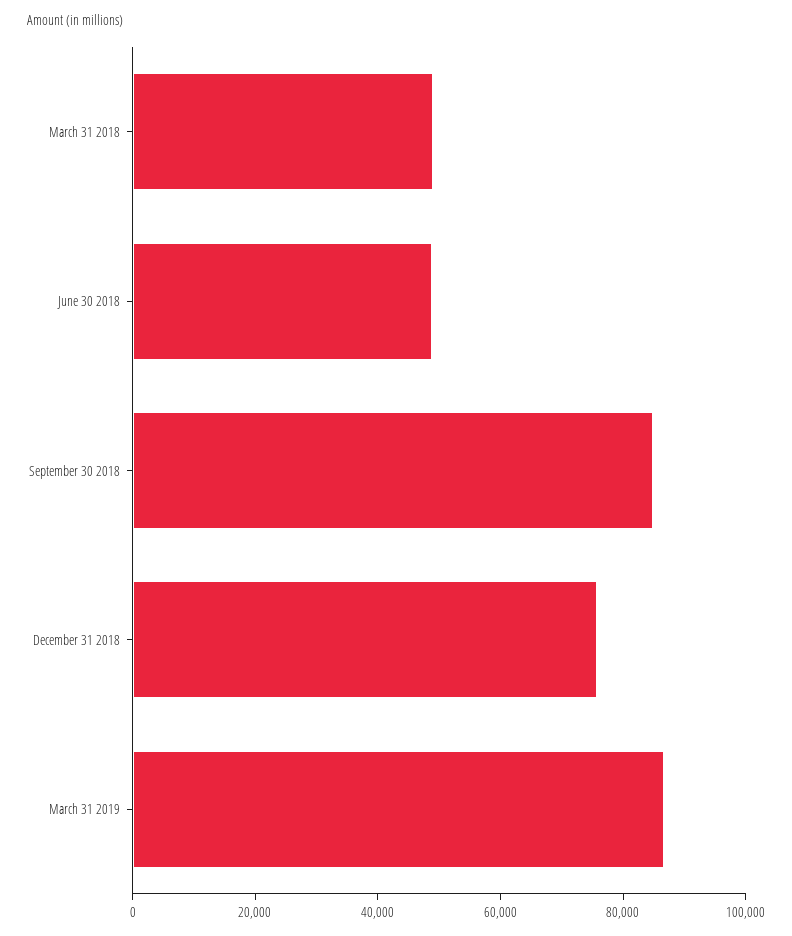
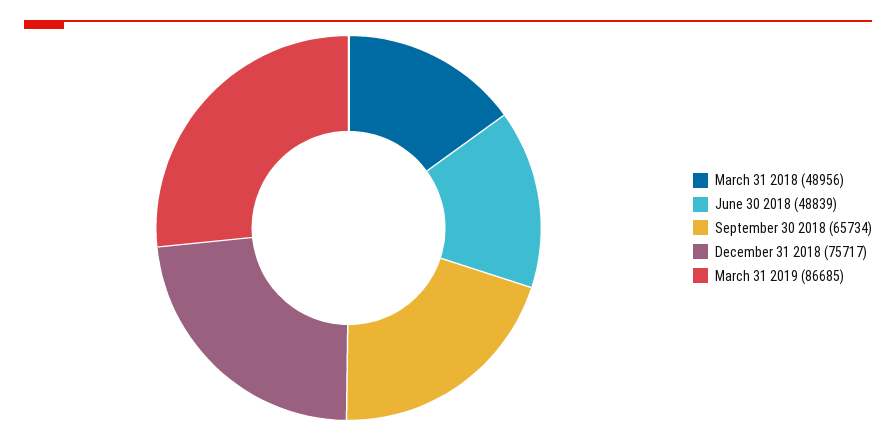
September 30 2018: 85000 -> 65734

